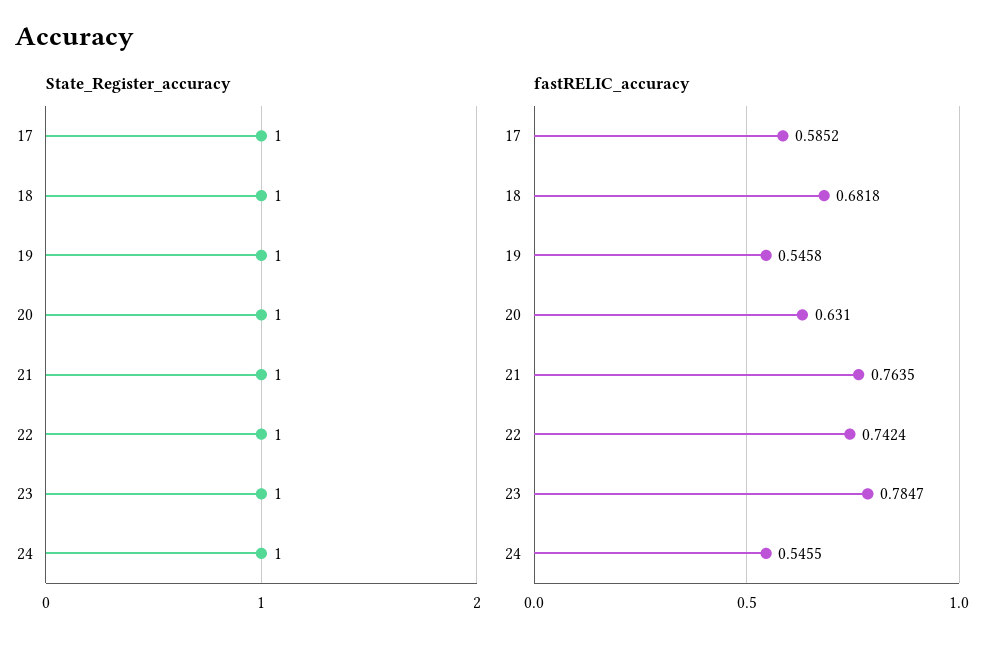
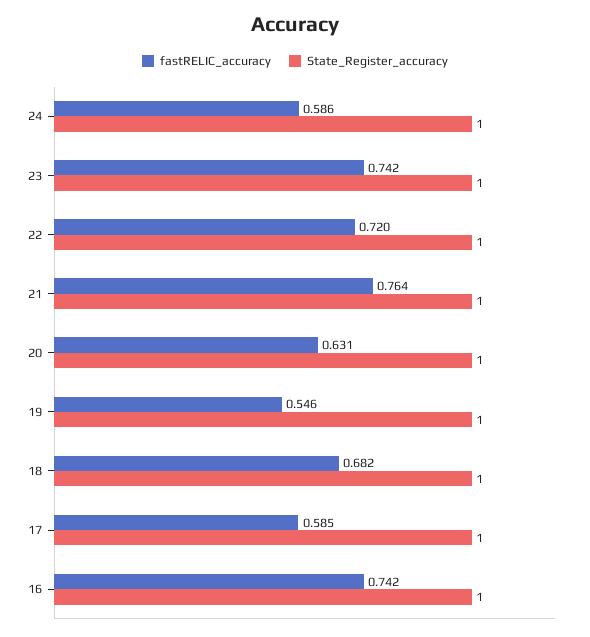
fastRELIC_accuracy, 22: 0.7424 -> 0.72
fastRELIC_accuracy, 23: 0.7847 -> 0.742
fastRELIC_accuracy, 24: 0.5455 -> 0.586
fastRELIC_accuracy, 16: none -> 0.742
State_Register_accuracy, 16: none -> 1

